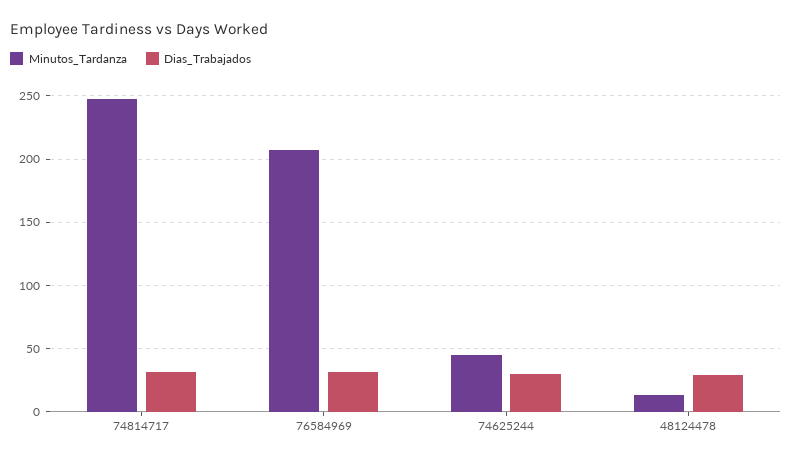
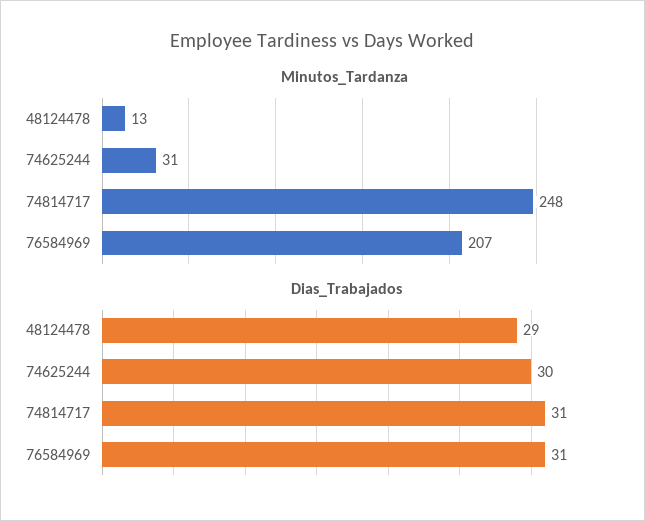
Minutos_Tardanza, 74625244: 45 -> 31

